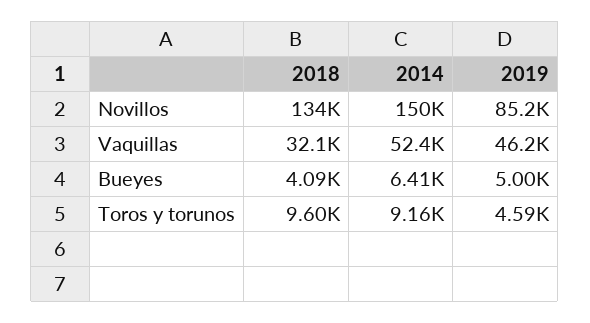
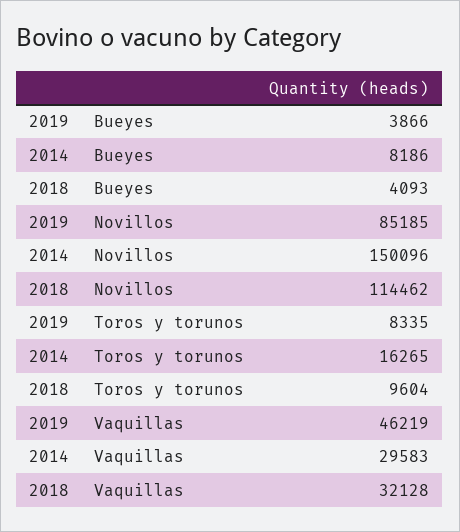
2018, Novillos: 134000 -> 114462
2014, Vaquillas: 52400 -> 29583
2014, Bueyes: 6410 -> 8186
2019, Bueyes: 5000 -> 3866
2014, Toros y torunos: 9160 -> 16265
2019, Toros y torunos: 4590 -> 8335

